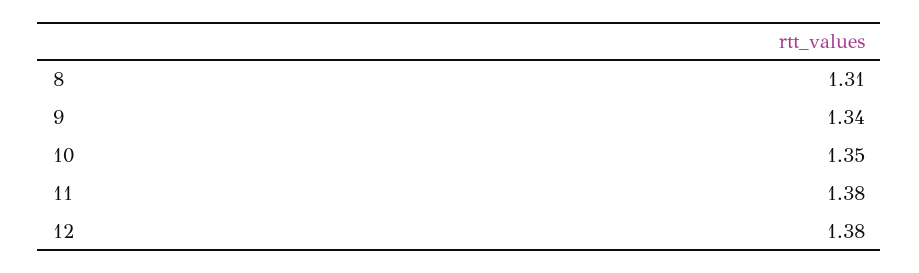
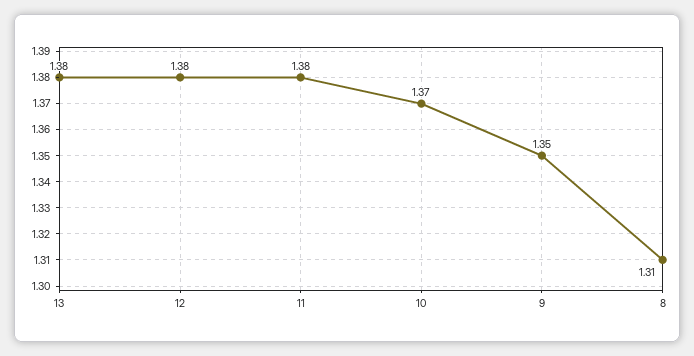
9: 1.34 -> 1.35
10: 1.35 -> 1.37
13: none -> 1.38

